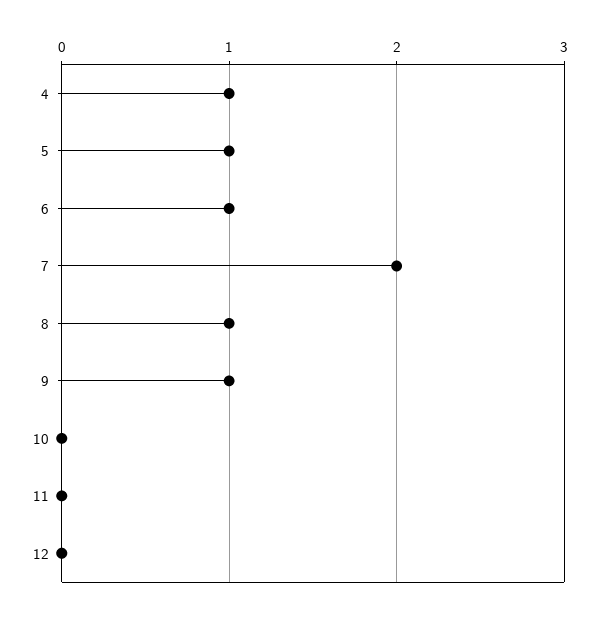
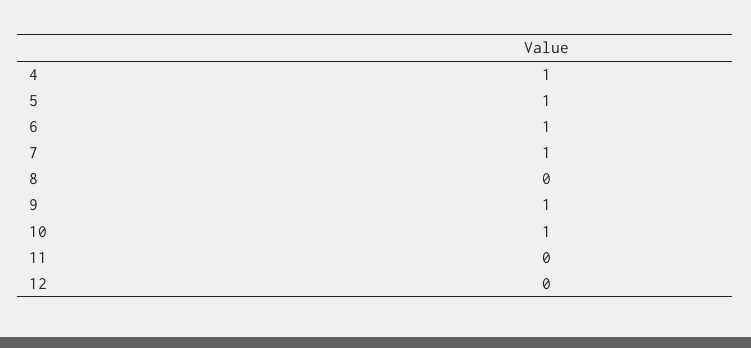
7: 2 -> 1
8: 1 -> 0
10: 0 -> 1

